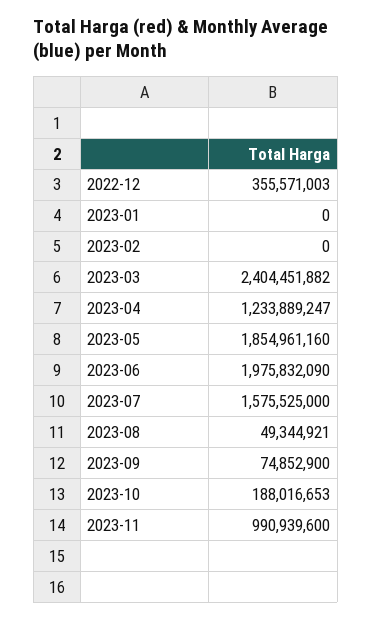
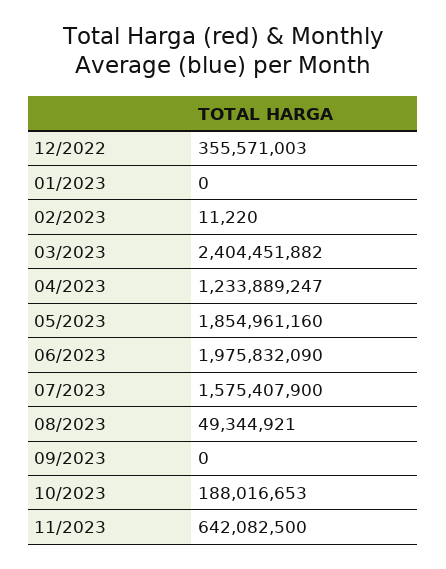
2023-02: 0 -> 11220
2023-07: 1575525000 -> 1575407900
2023-09: 74852900 -> 0
2023-11: 990939600 -> 642082500

